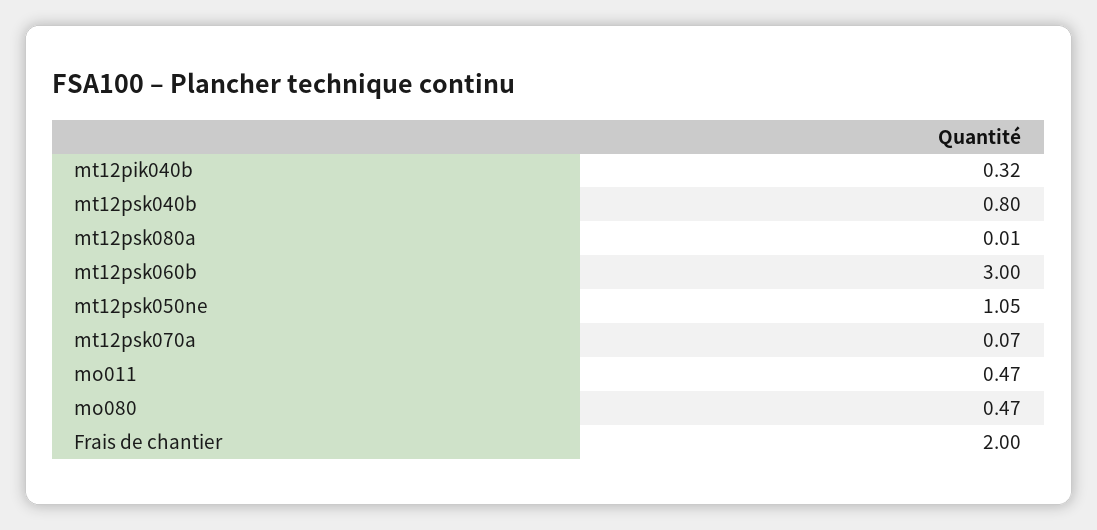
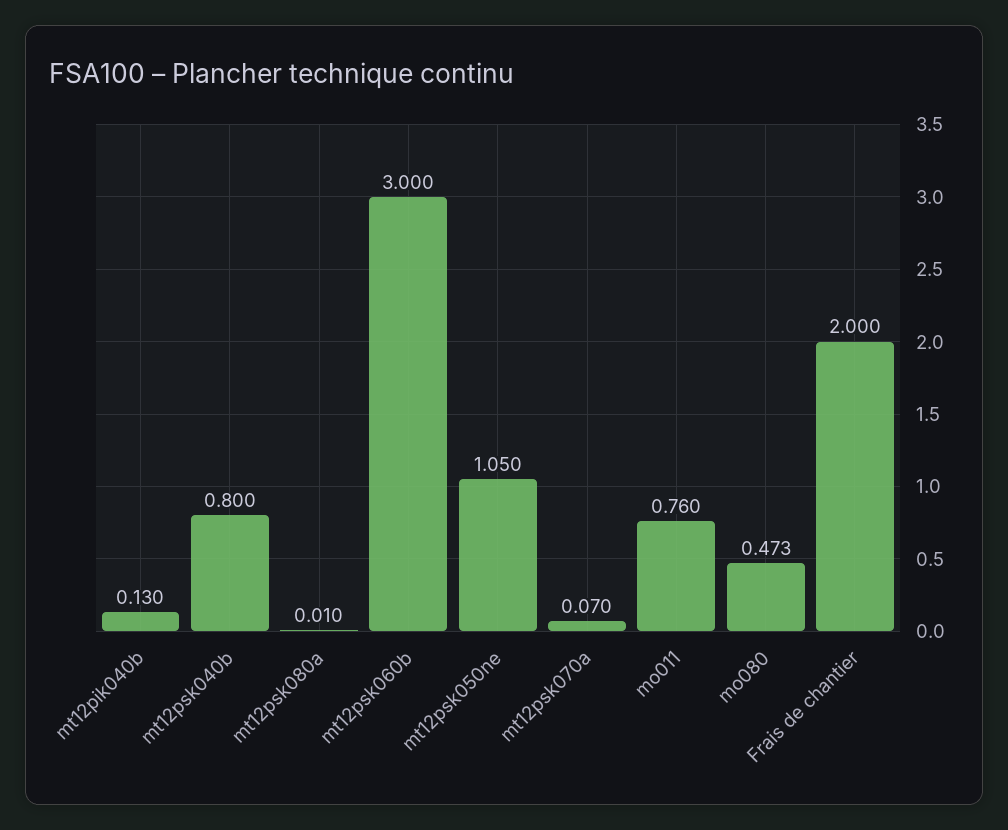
mt12pik040b: 0.32 -> 0.13
mo011: 0.47 -> 0.76

